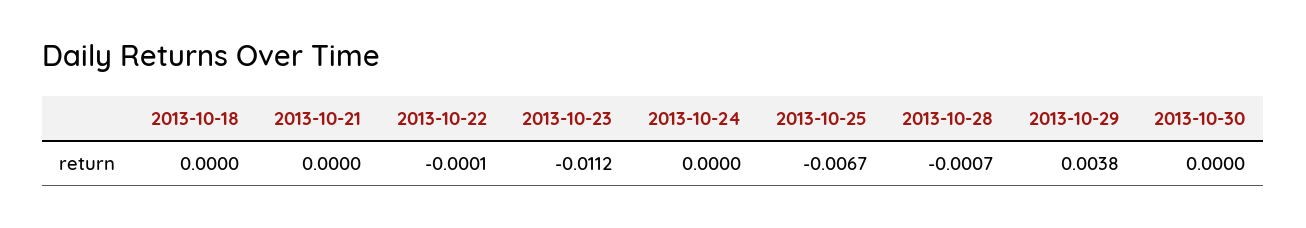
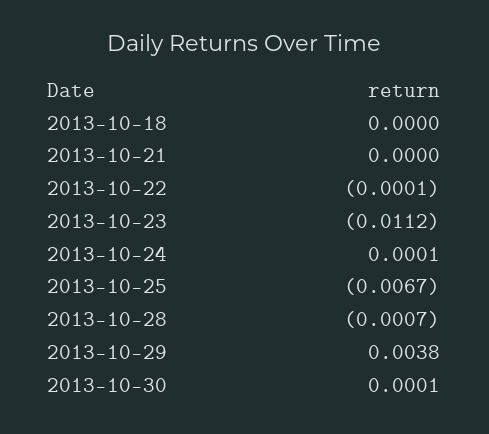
2013-10-24: 0 -> 0.0001
2013-10-30: 0 -> 0.0001

